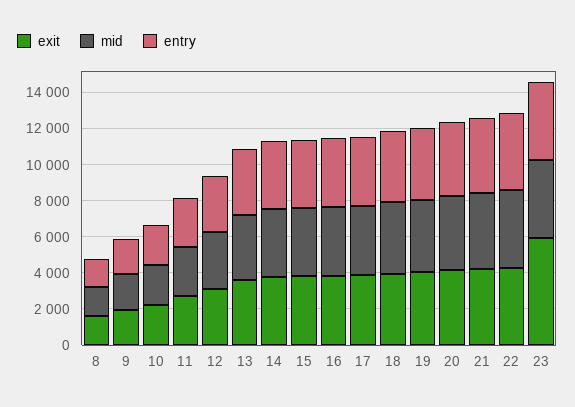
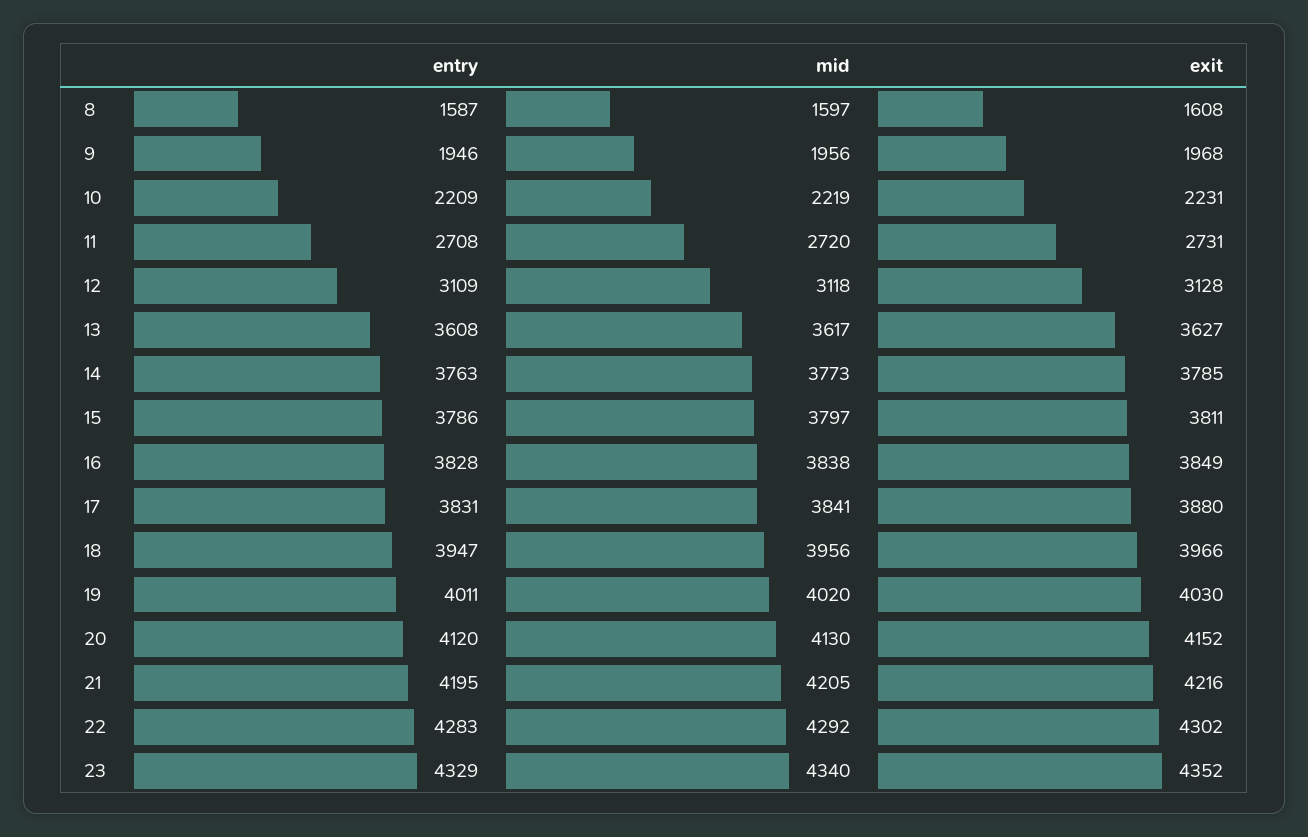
exit, 23: 6000 -> 4352

